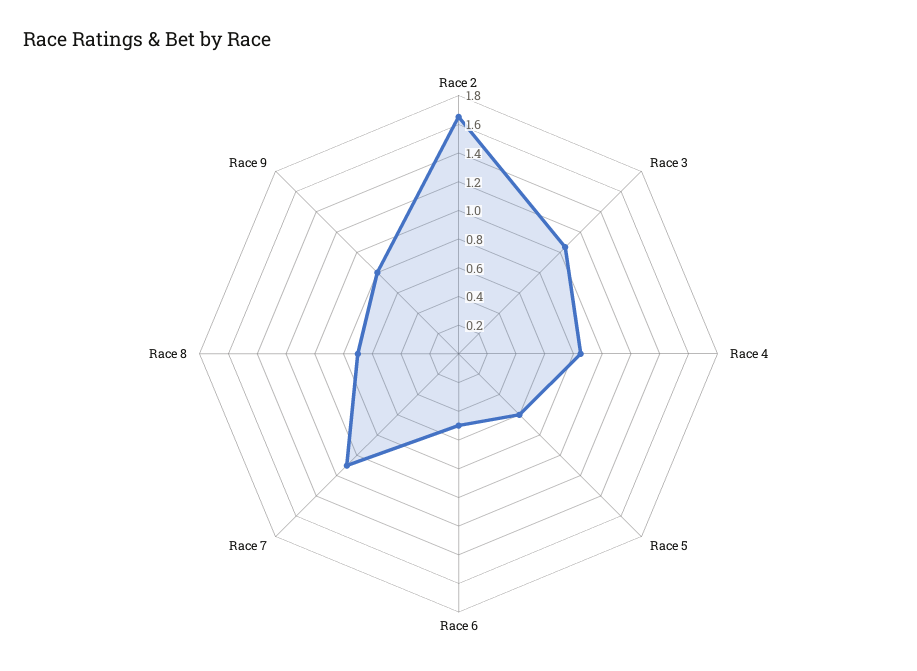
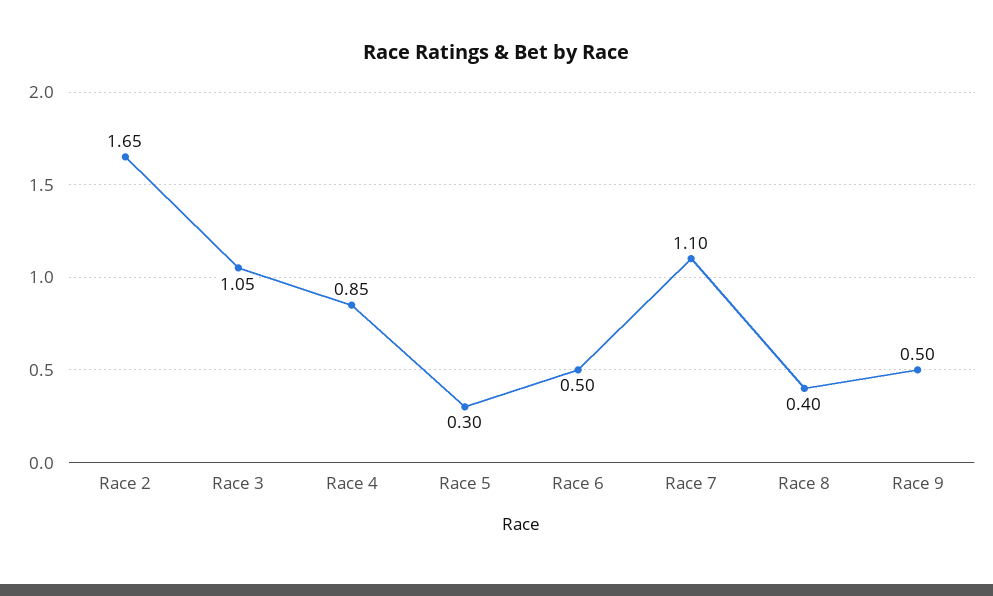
Race 5: 0.6 -> 0.3
Race 8: 0.7 -> 0.4
Race 9: 0.8 -> 0.5

